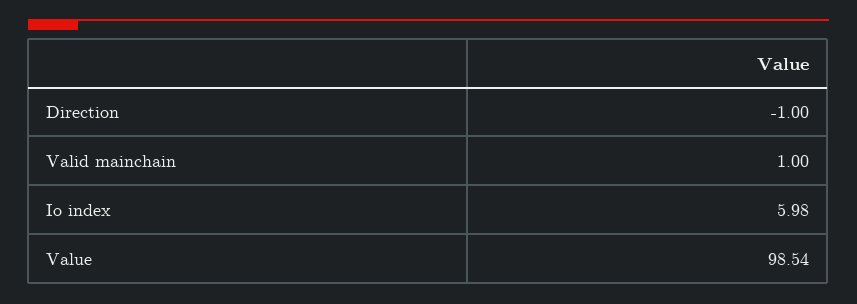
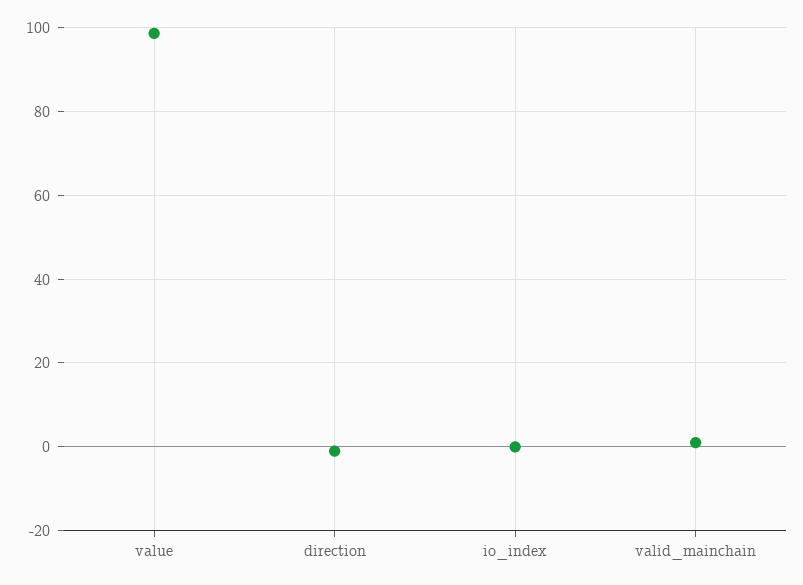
Io index: 5.98 -> 0

